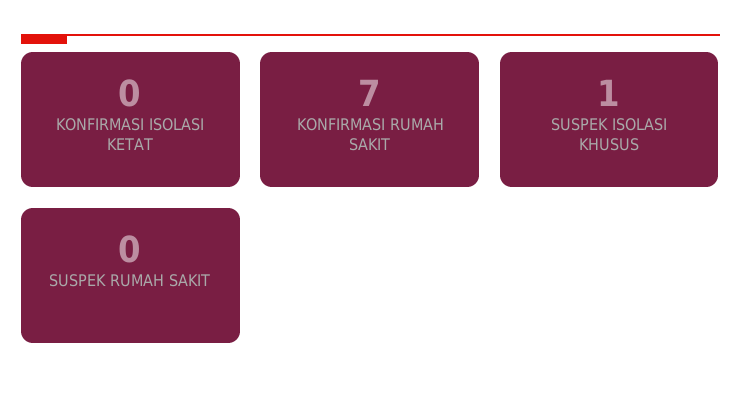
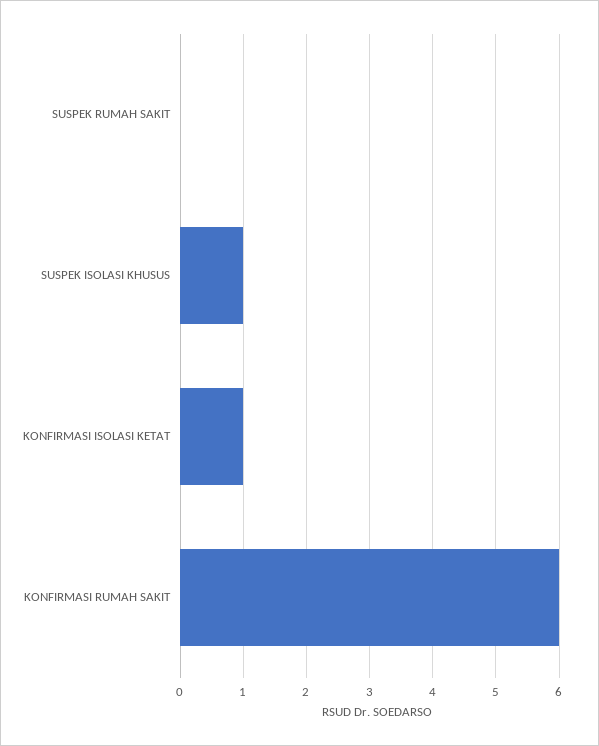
KONFIRMASI ISOLASI KETAT: 0 -> 1
KONFIRMASI RUMAH SAKIT: 7 -> 6

